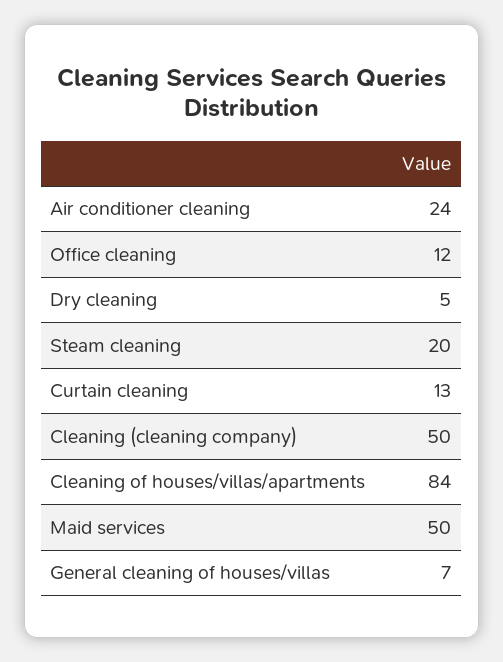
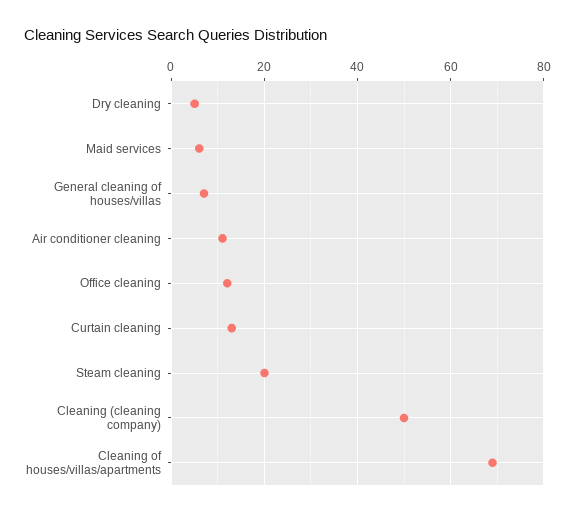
Air conditioner cleaning: 24 -> 10
Cleaning of houses/villas/apartments: 84 -> 70
Maid services: 50 -> 5

